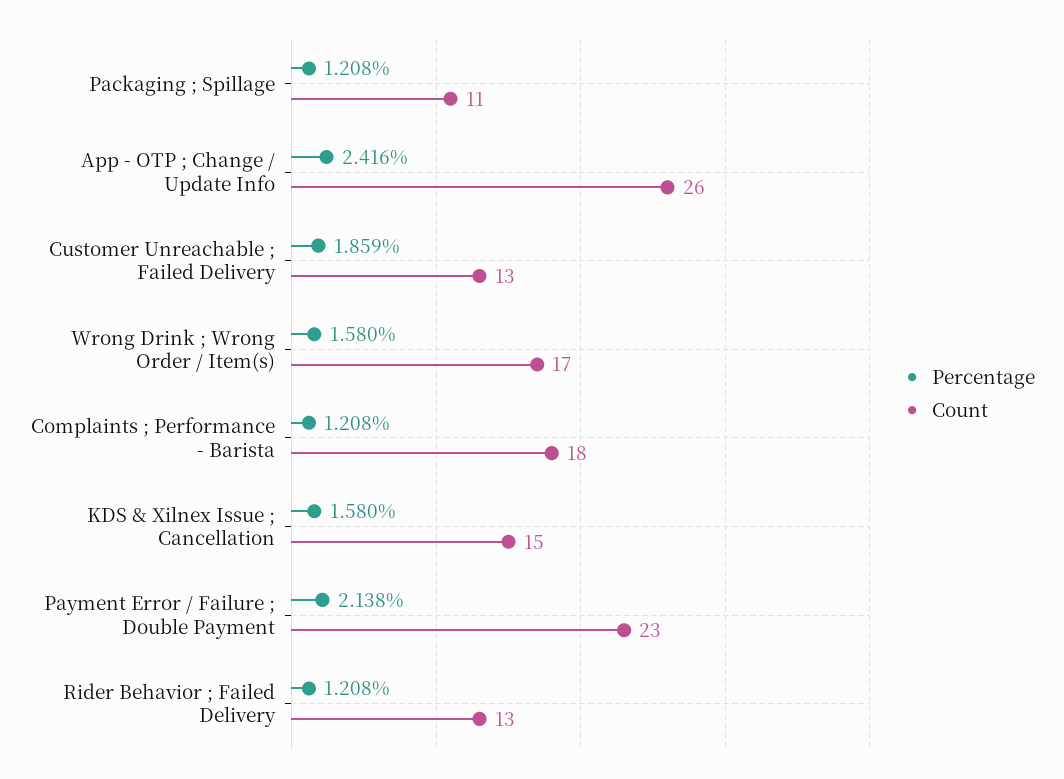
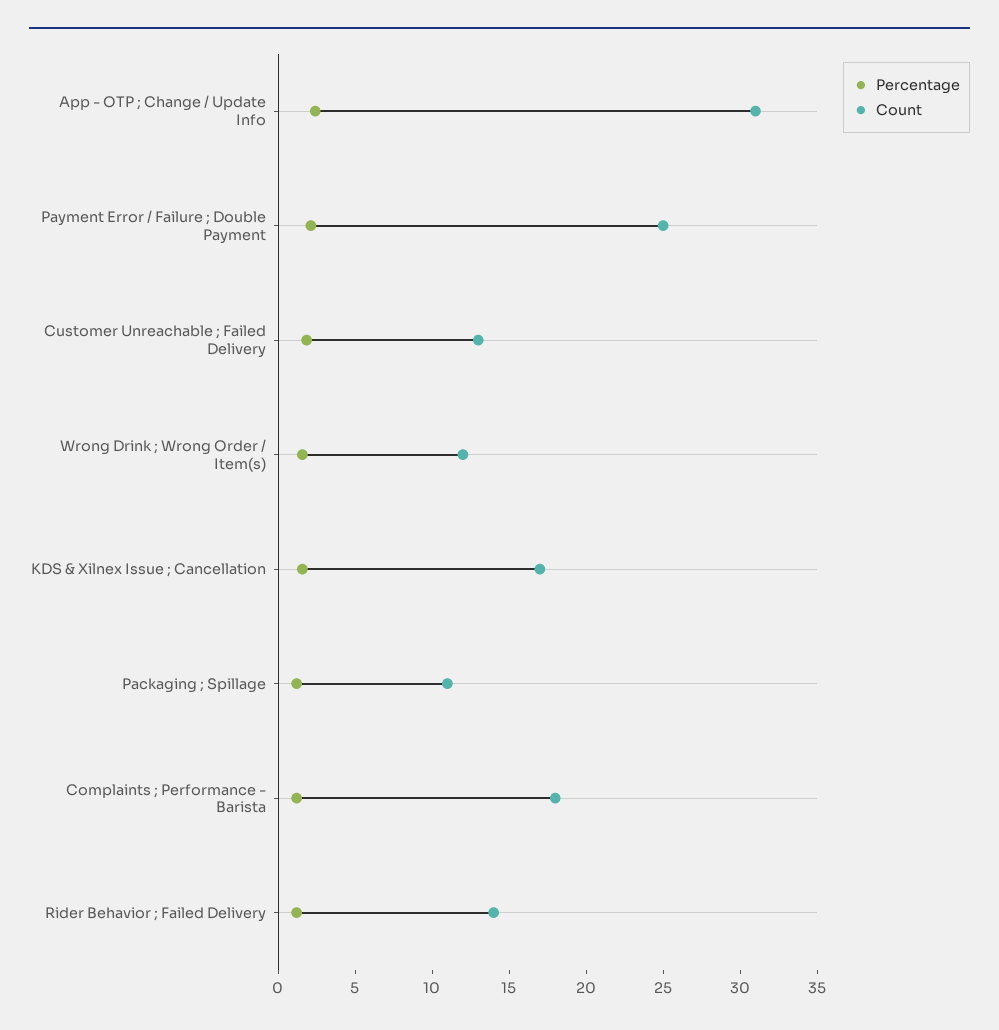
Count, App - OTP ; Change / Update Info: 26 -> 31
Count, Wrong Drink ; Wrong Order / Item(s): 17 -> 12
Count, KDS & Xilnex Issue ; Cancellation: 15 -> 17
Count, Payment Error / Failure ; Double Payment: 23 -> 25
Count, Rider Behavior ; Failed Delivery: 13 -> 14

